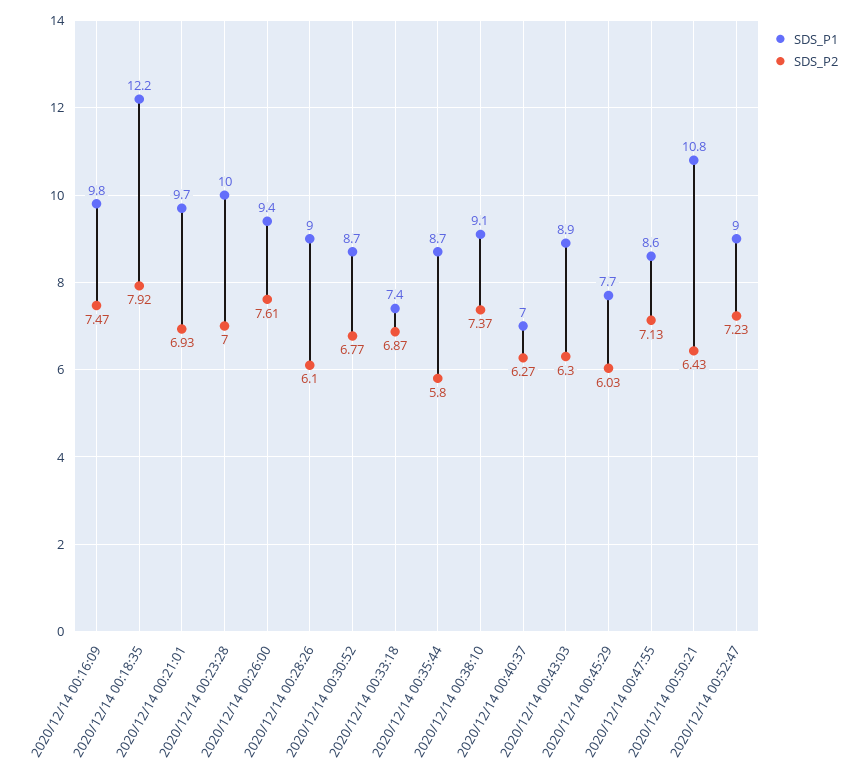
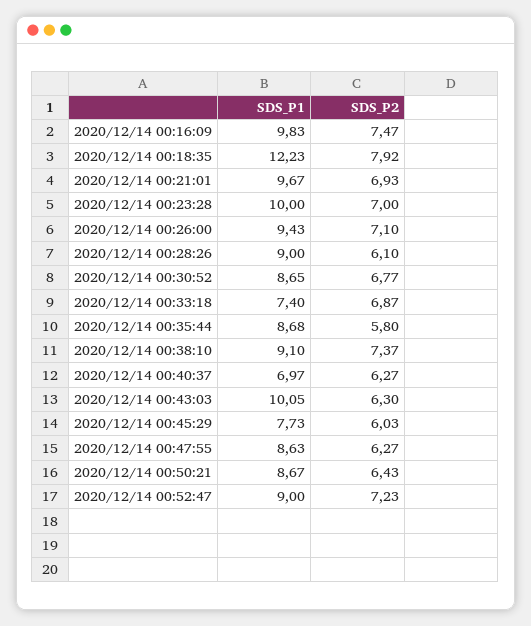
SDS_P2, 2020/12/14 00:26:00: 7.61 -> 7.1
SDS_P1, 2020/12/14 00:43:03: 8.9 -> 10.05
SDS_P2, 2020/12/14 00:47:55: 7.13 -> 6.27
SDS_P1, 2020/12/14 00:50:21: 10.8 -> 8.67

